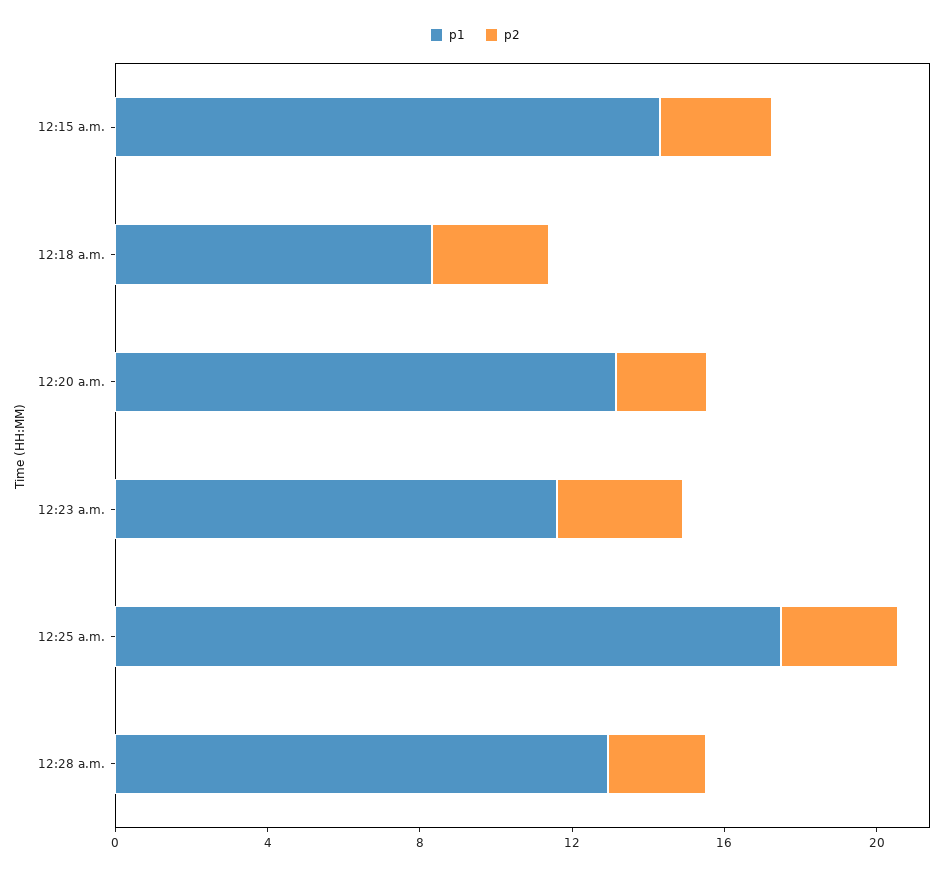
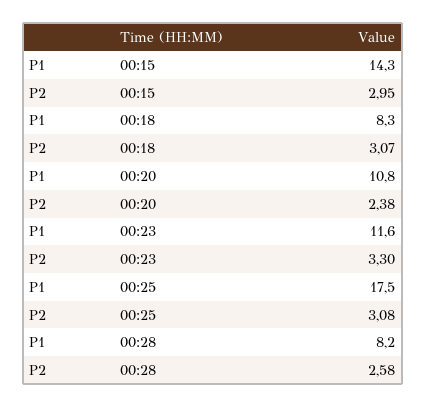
p1, 12:20 a.m.: 13 -> 10.8
p1, 12:28 a.m.: 13 -> 8.2

